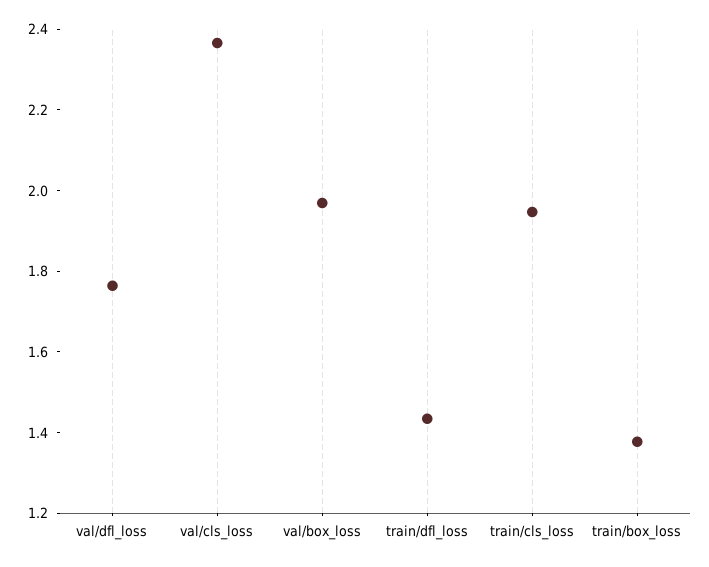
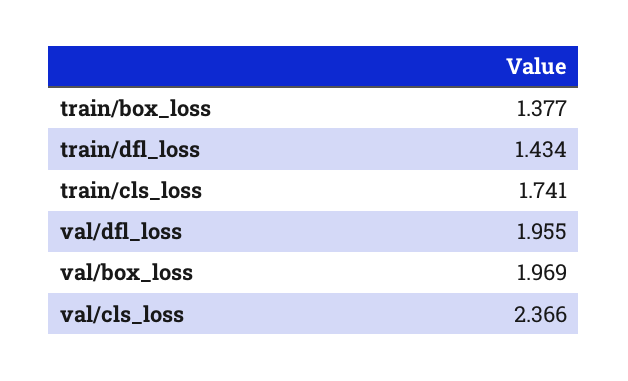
val/dfl_loss: 1.75 -> 1.955
train/cls_loss: 1.95 -> 1.741

